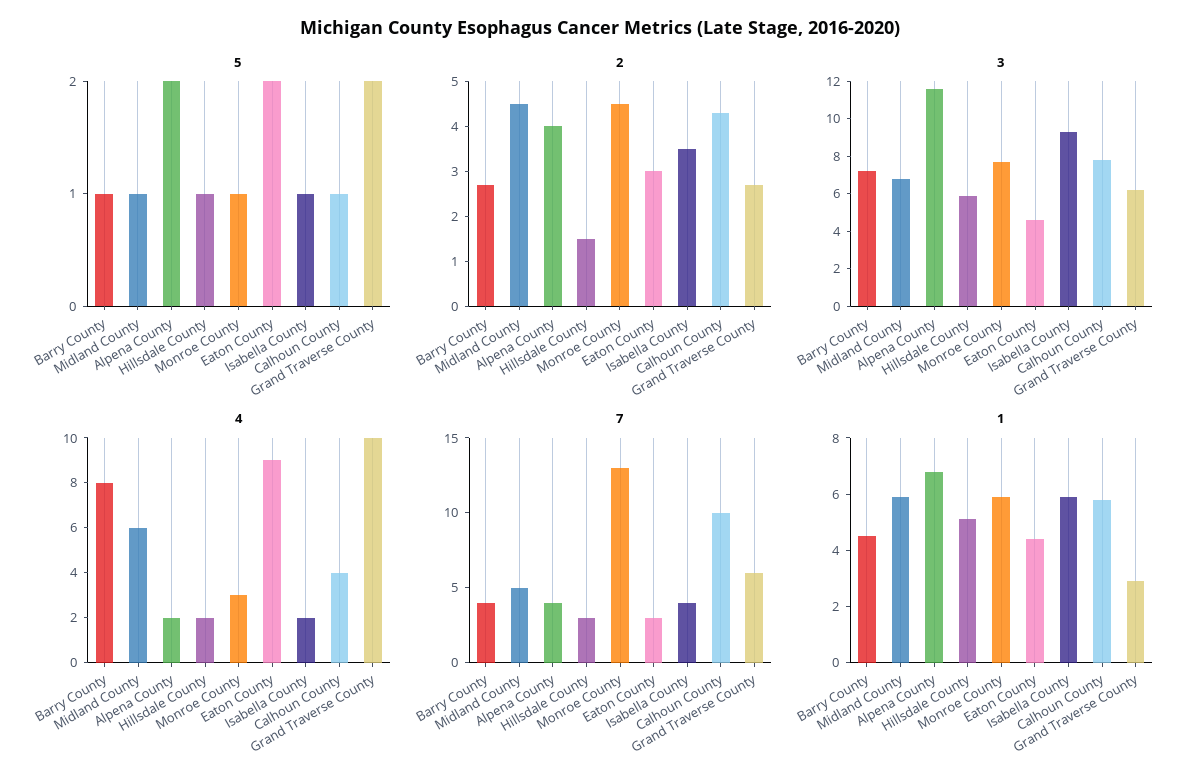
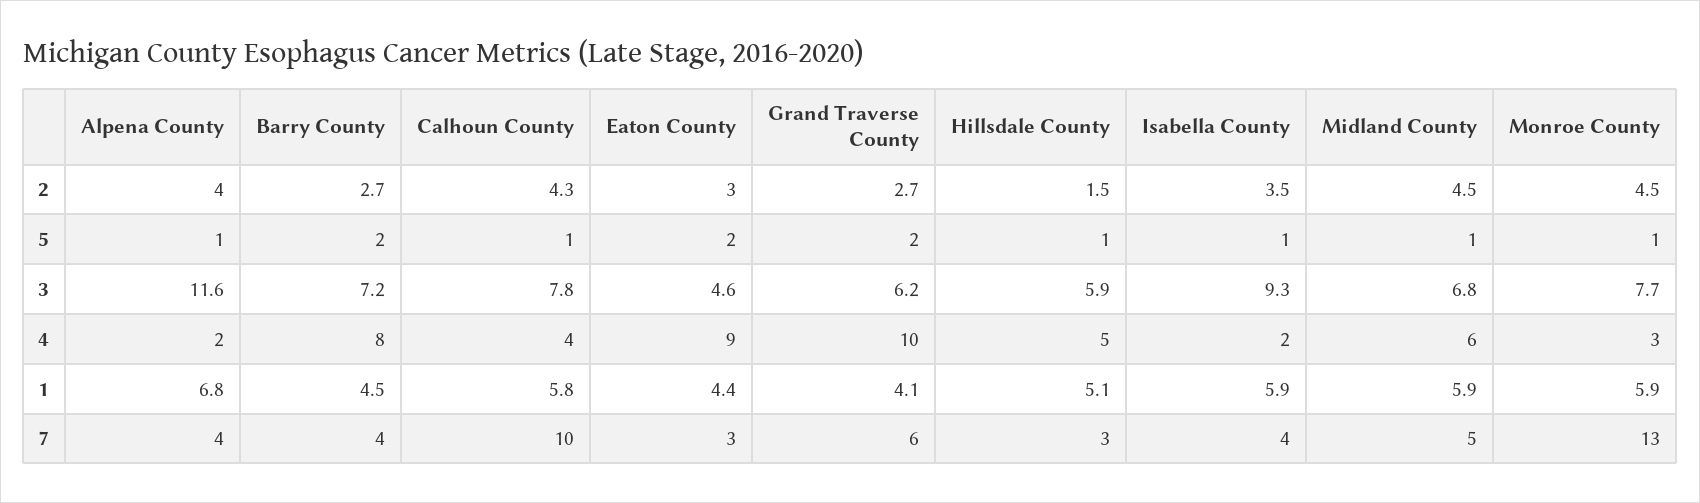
5, Barry County: 1 -> 2
5, Alpena County: 2 -> 1
4, Hillsdale County: 2 -> 5
1, Grand Traverse County: 3 -> 4.1

